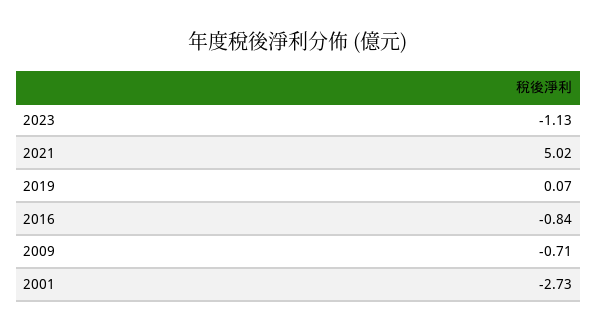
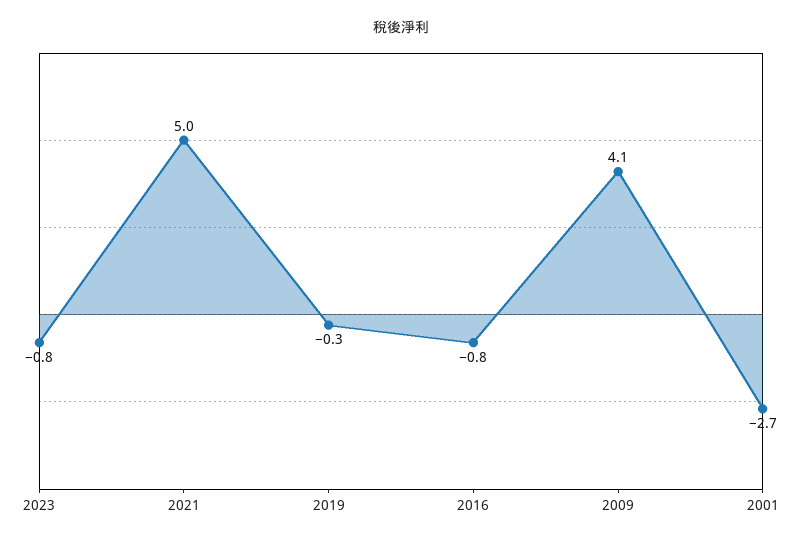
2023: -1.13 -> -0.8
2019: 0.07 -> -0.3
2009: -0.71 -> 4.1

